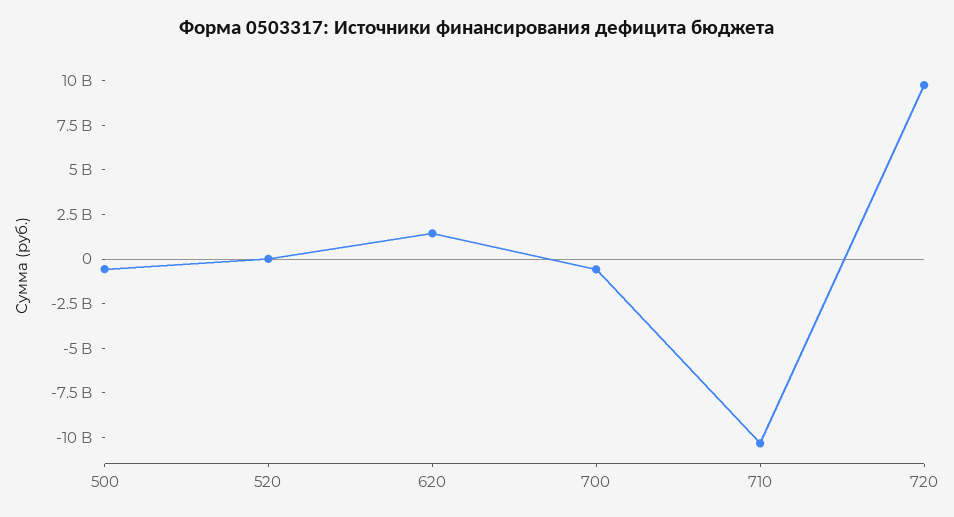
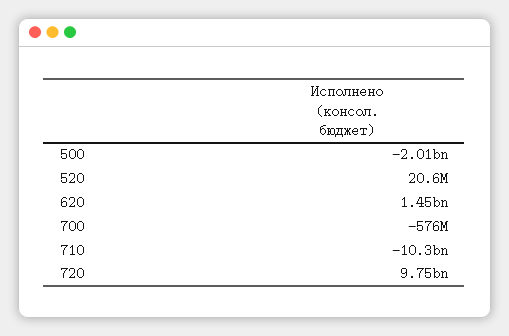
500: -500000000 -> -2010000000

